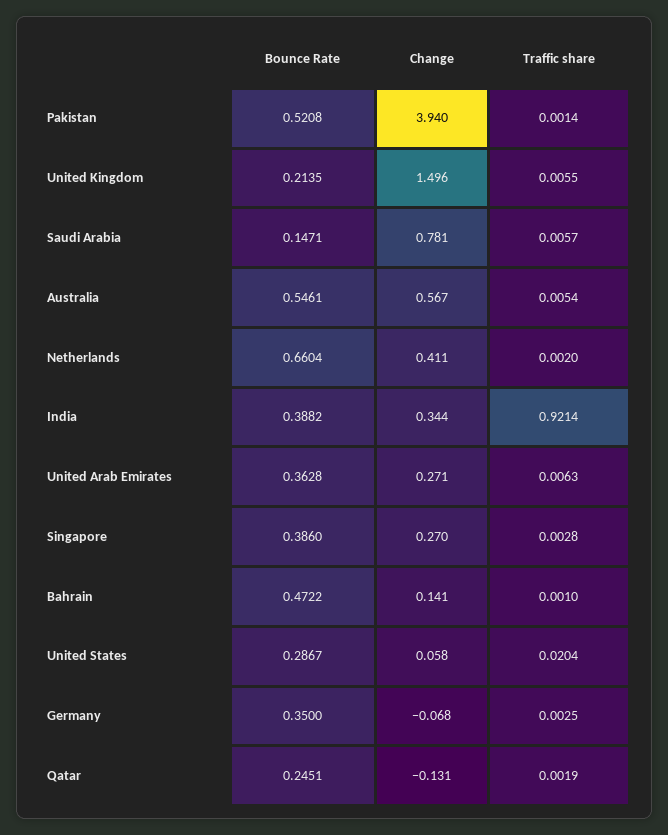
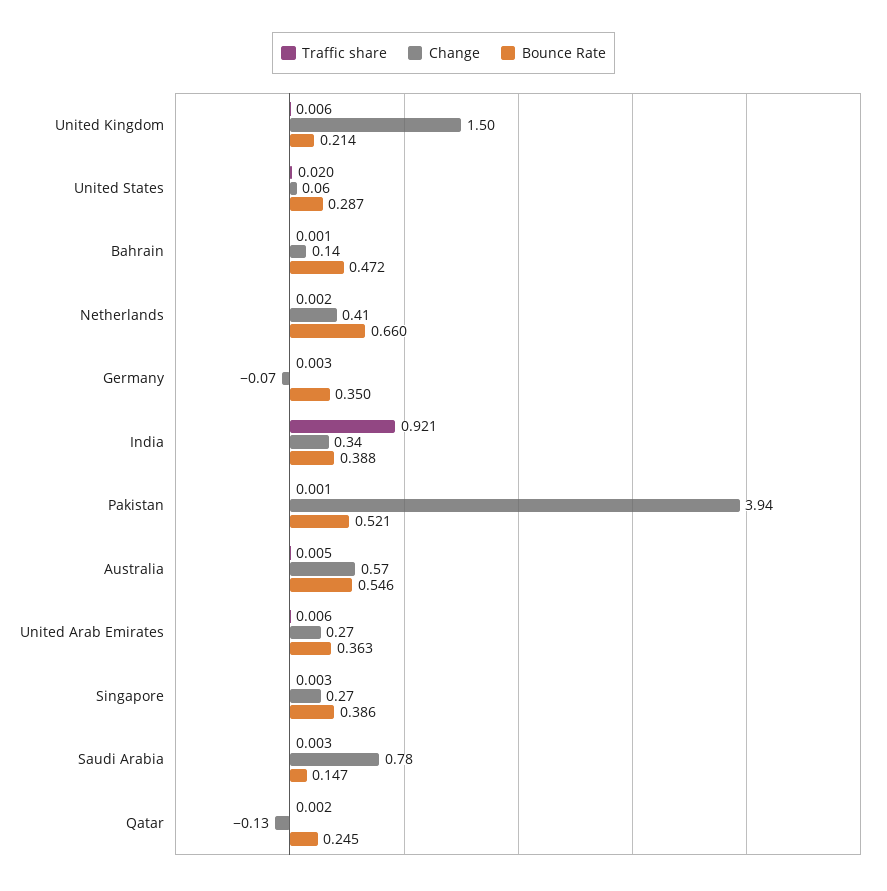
Traffic share, Saudi Arabia: 0.0057 -> 0.003

